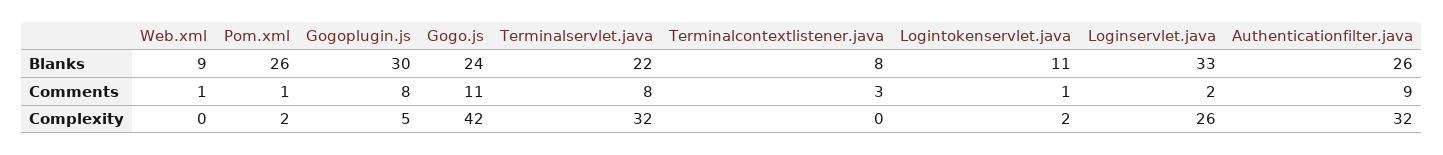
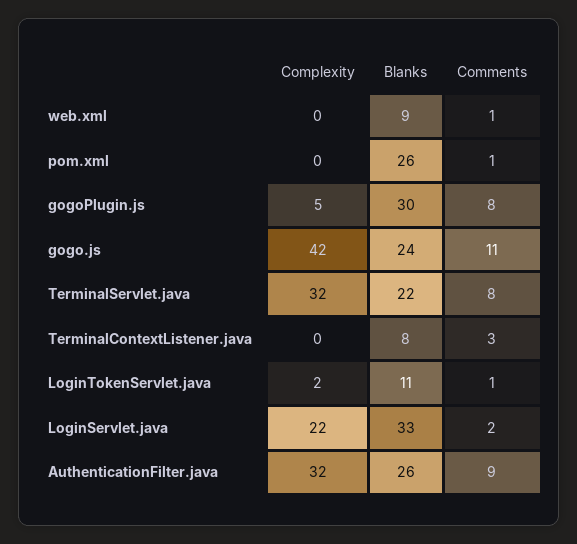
Pom.xml, Complexity: 2 -> 0
Loginservlet.java, Complexity: 26 -> 22

